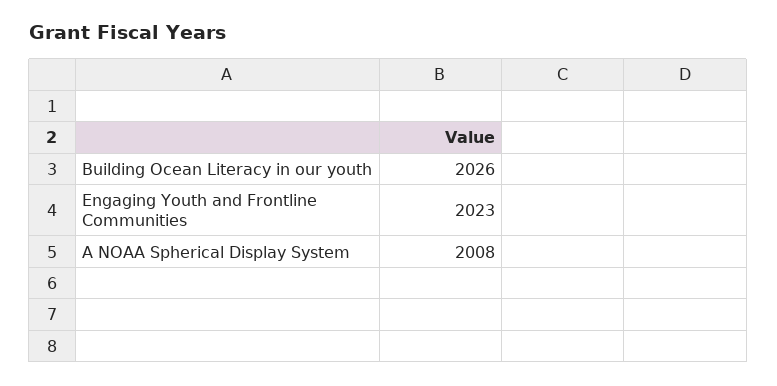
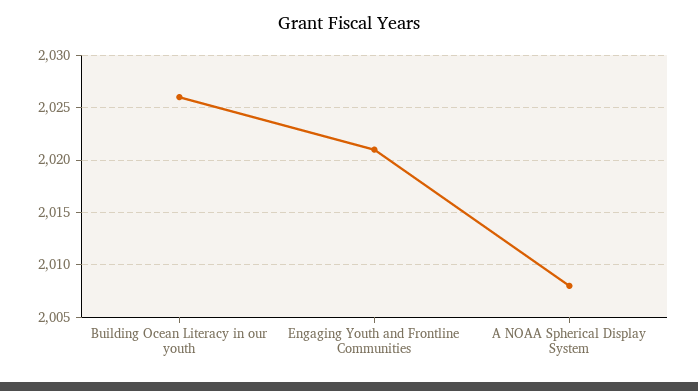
Engaging Youth and Frontline Communities: 2023 -> 2021

